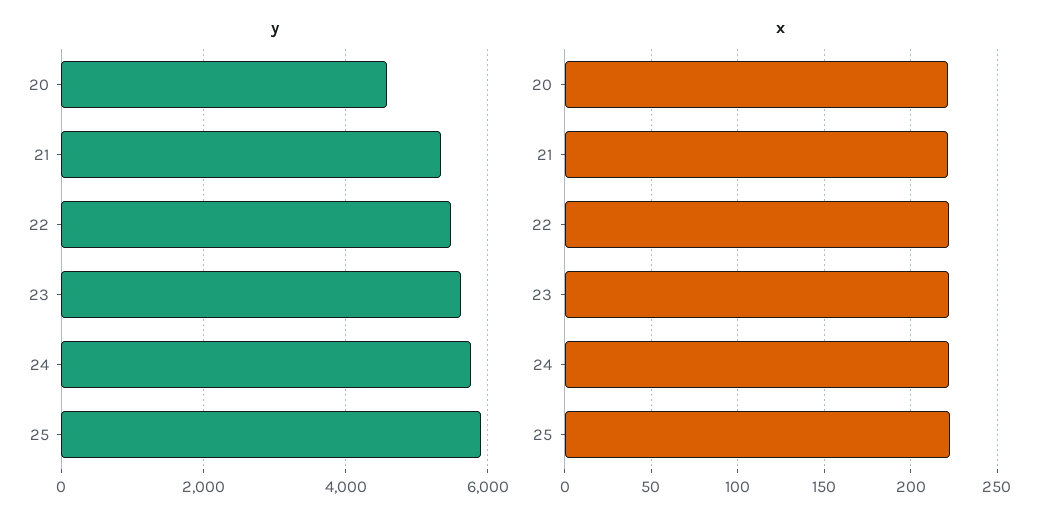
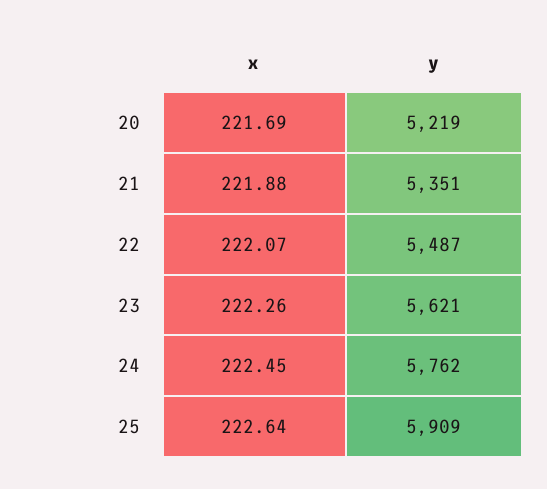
y, 20: 4600 -> 5219

